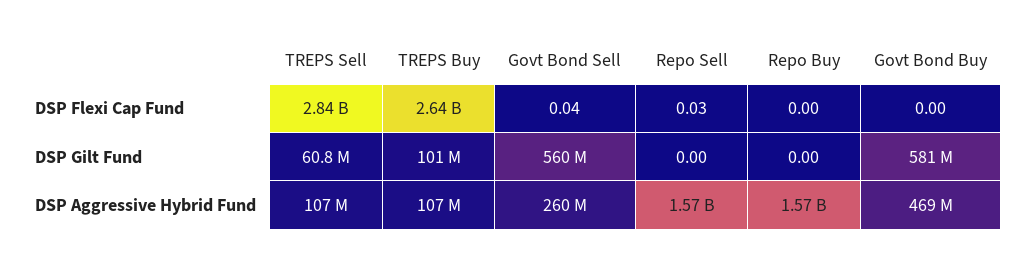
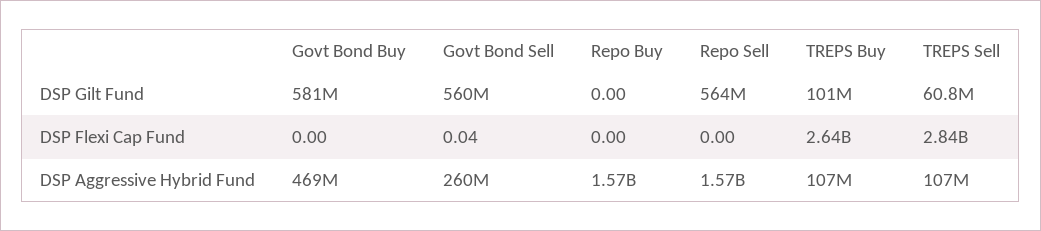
Repo Sell, DSP Flexi Cap Fund: 0.03 -> 0
Repo Sell, DSP Gilt Fund: 0 -> 564000000

